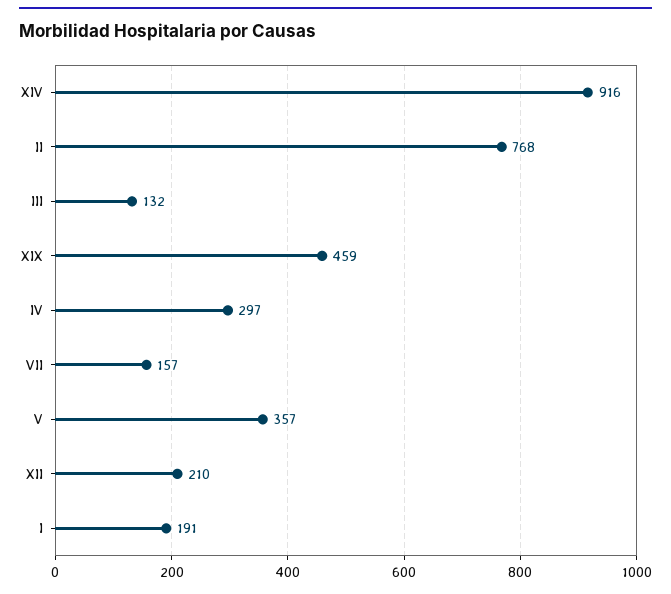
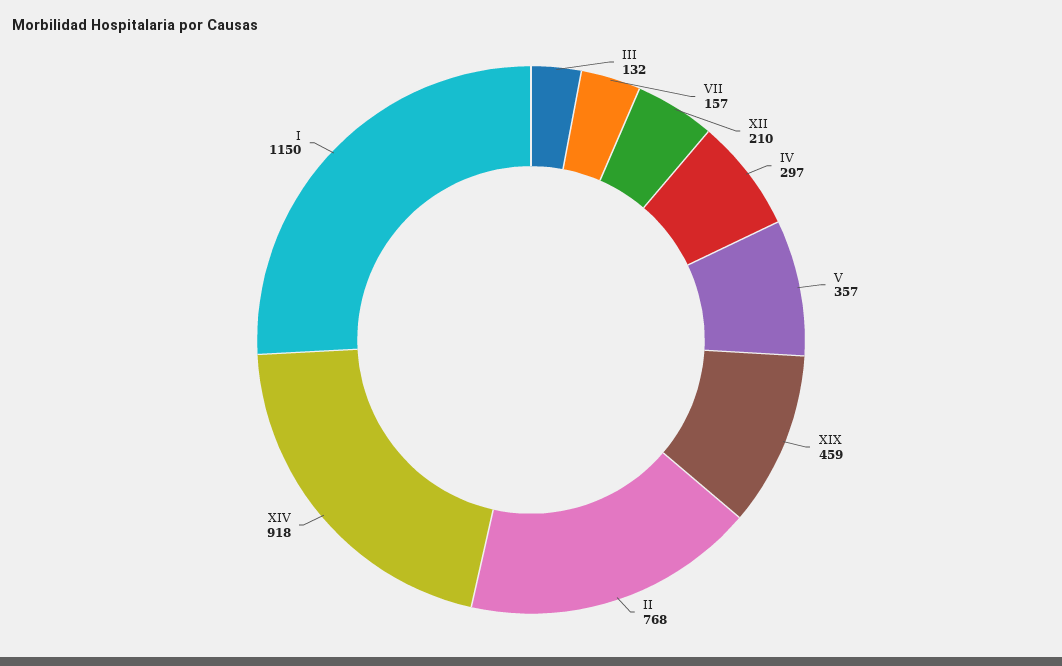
XIV: 916 -> 918
I: 191 -> 1150

